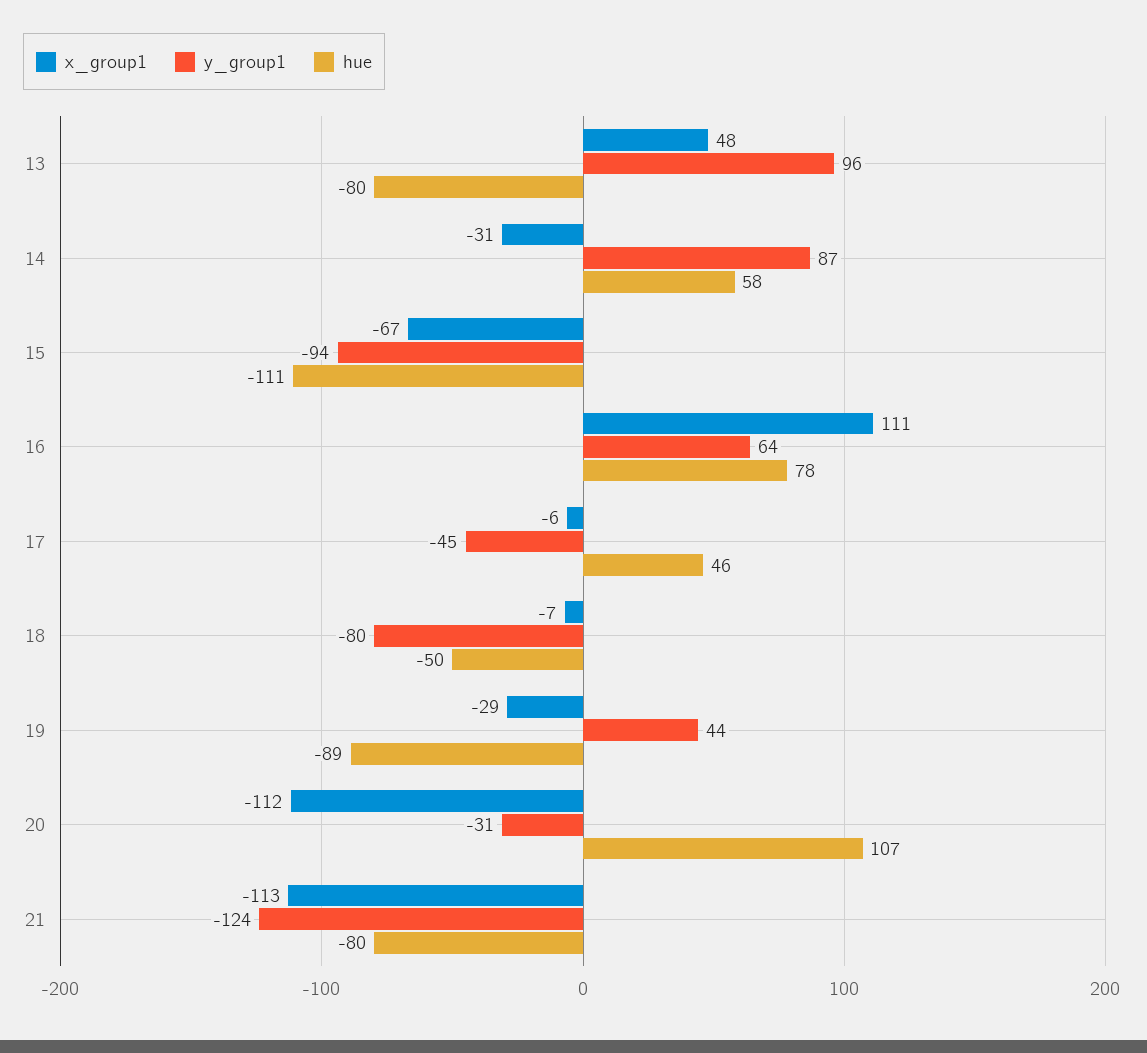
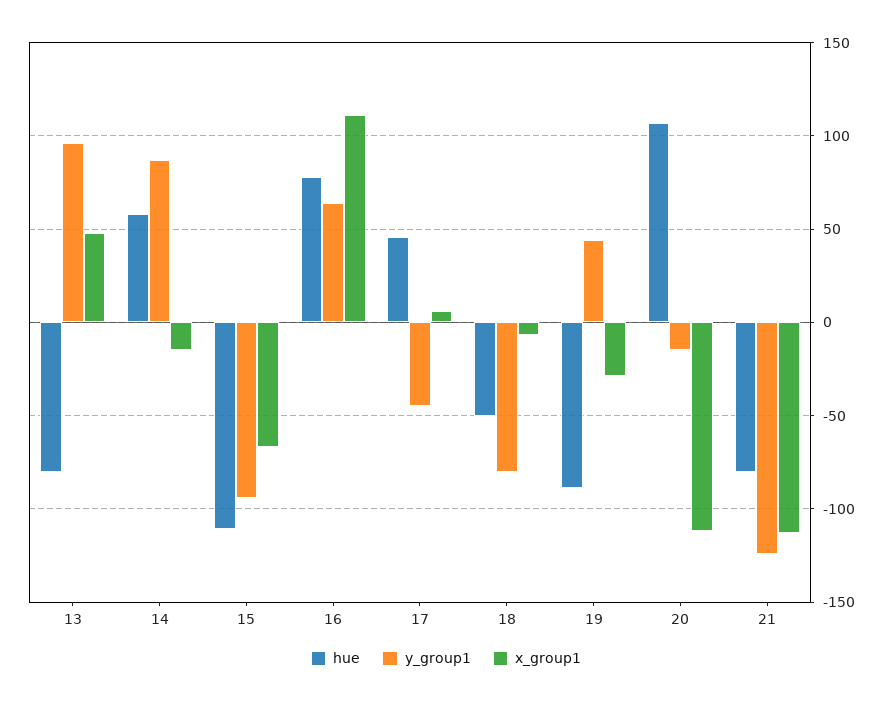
x_group1, 14: -31 -> -15
x_group1, 17: -6 -> 5
y_group1, 20: -31 -> -15

